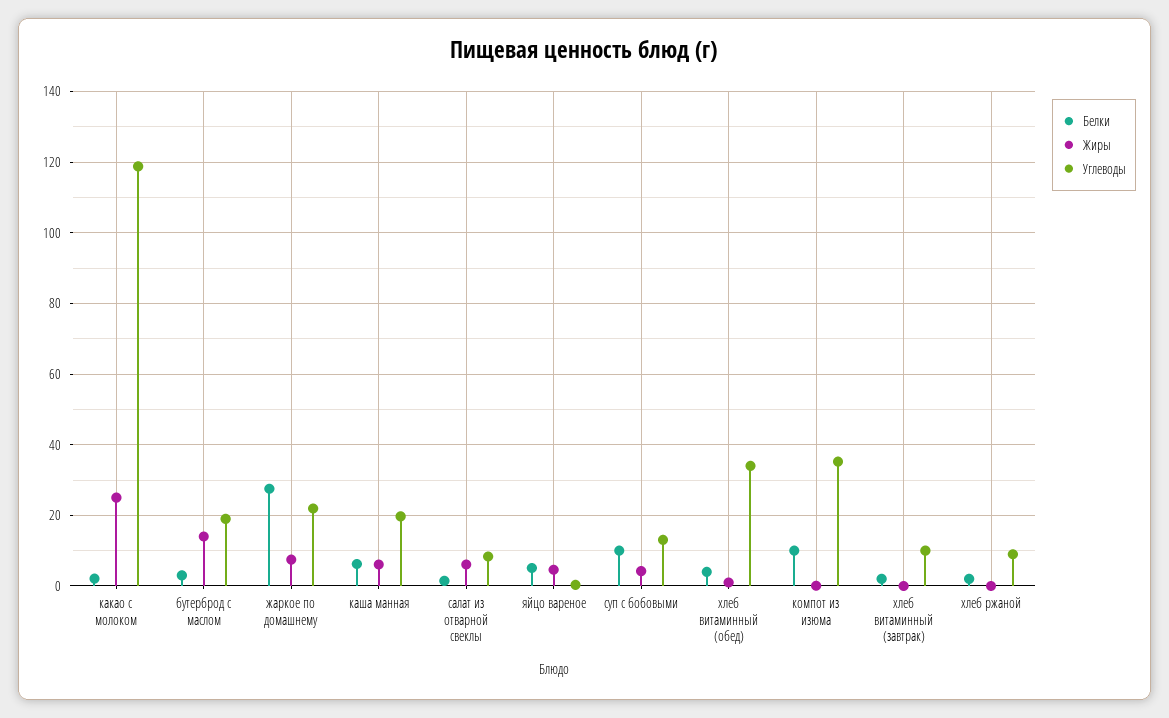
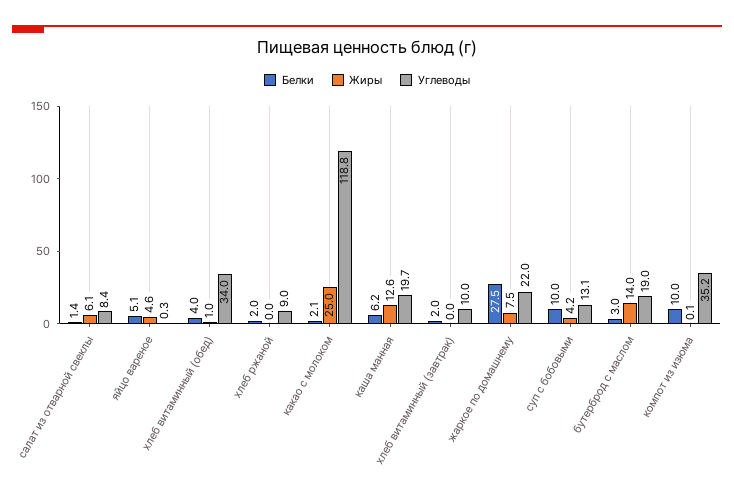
Жиры, каша манная: 6 -> 12.6

